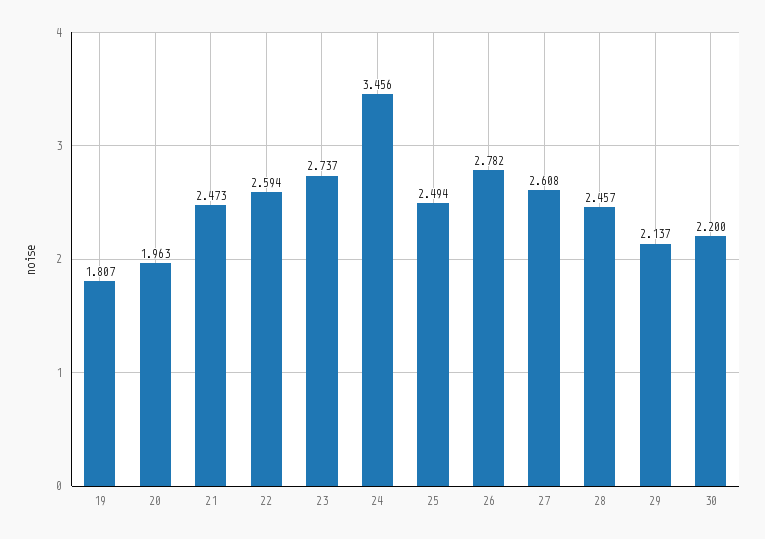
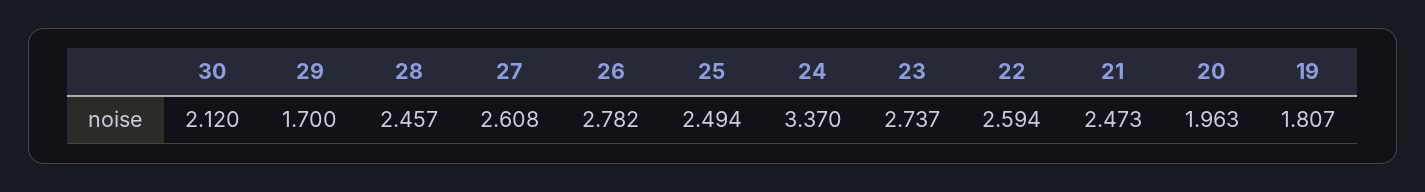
24: 3.456 -> 3.37
29: 2.137 -> 1.7
30: 2.2 -> 2.12

